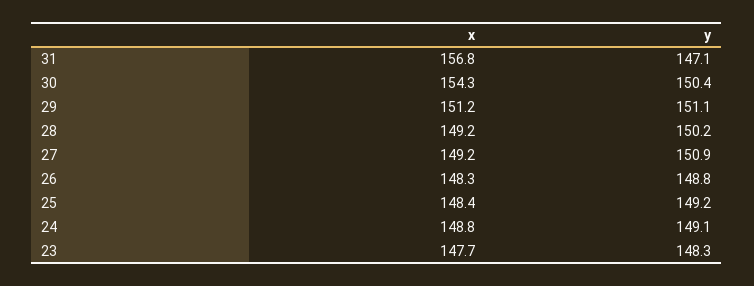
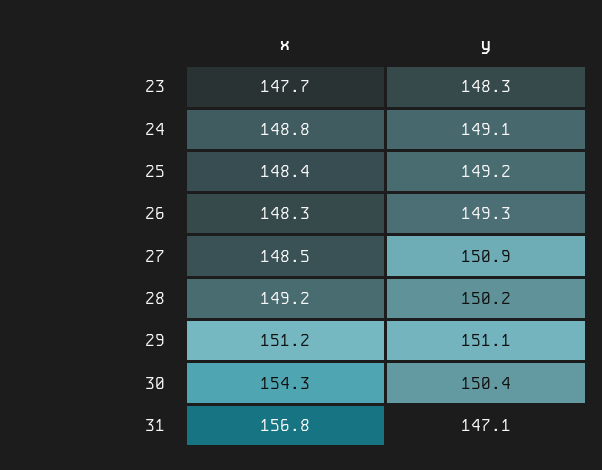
x, 27: 149.2 -> 148.5
y, 26: 148.8 -> 149.3

